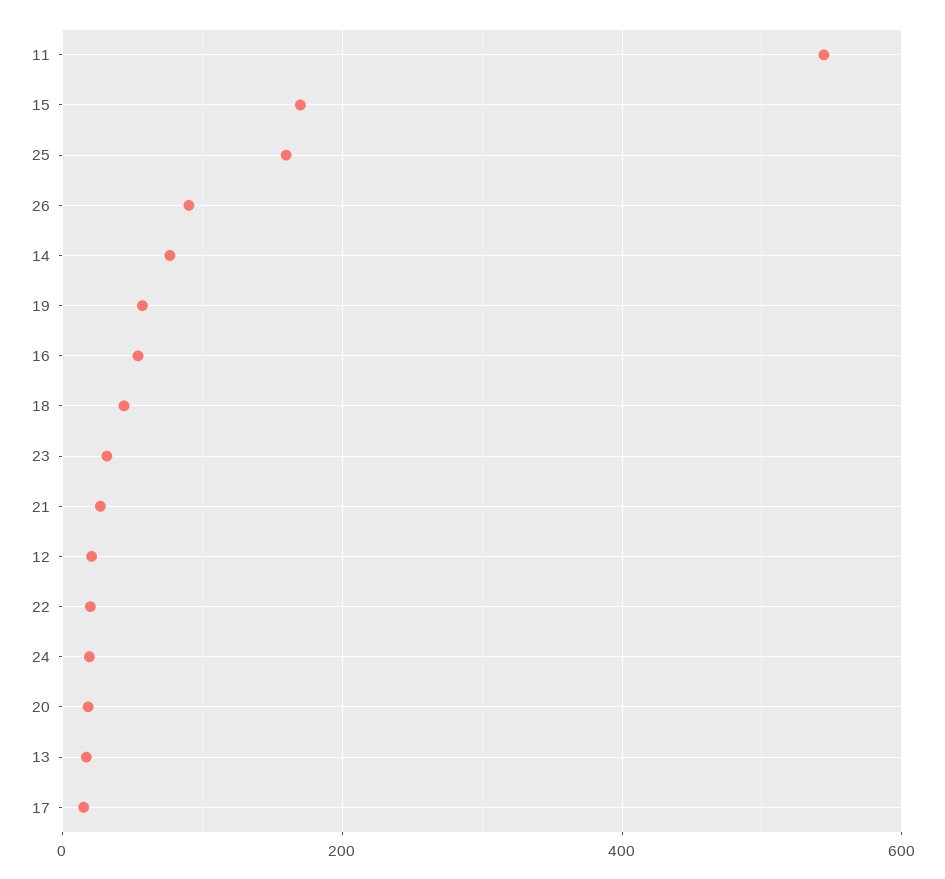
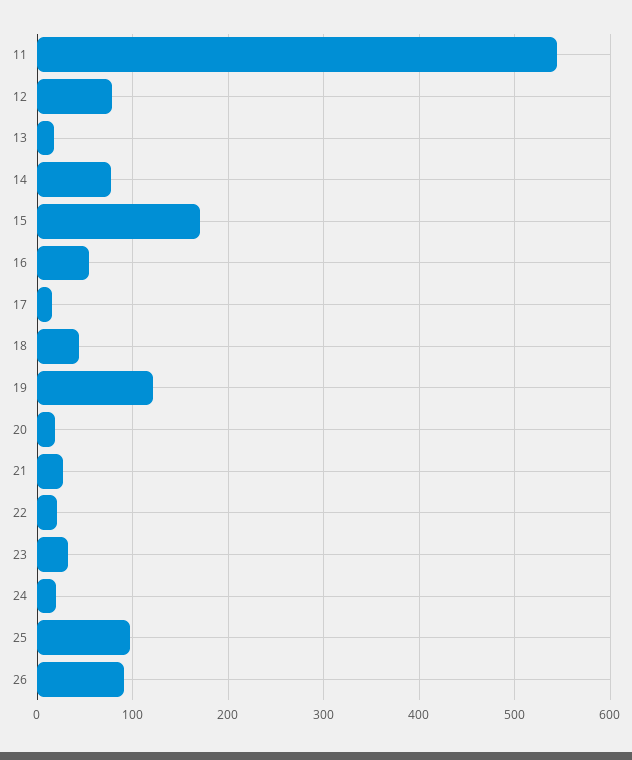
25: 160 -> 100
19: 60 -> 120
12: 20 -> 80

